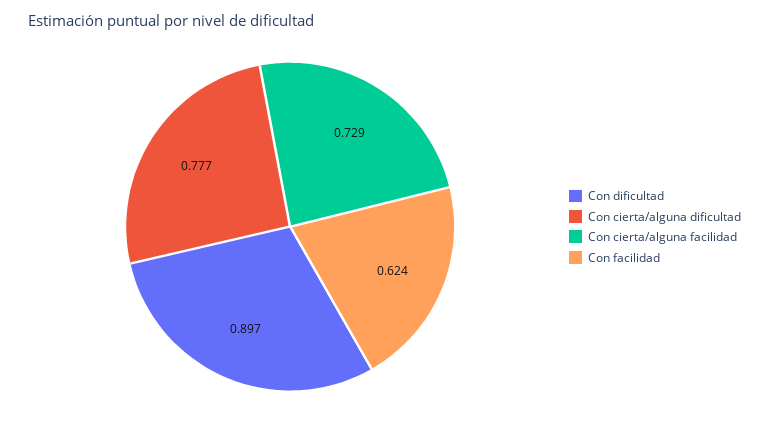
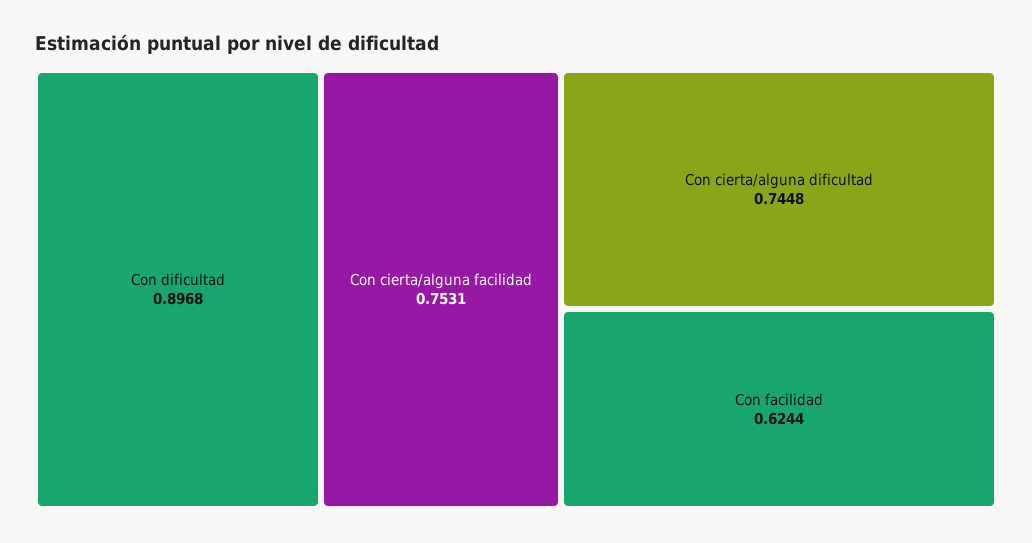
Con cierta/alguna dificultad: 0.777 -> 0.7448
Con cierta/alguna facilidad: 0.729 -> 0.7531

